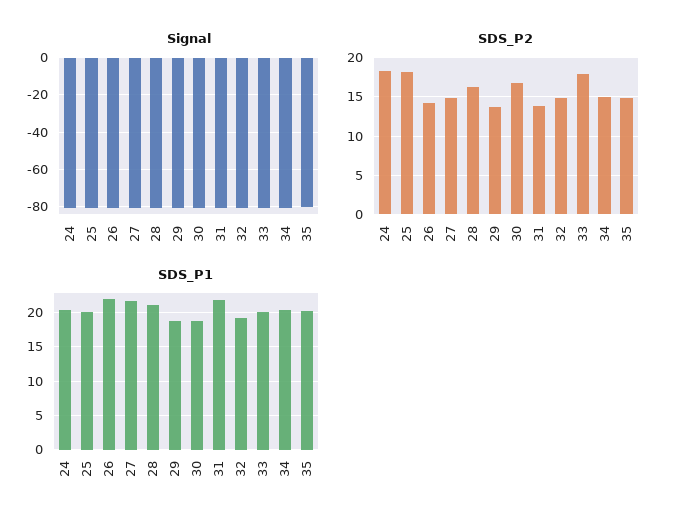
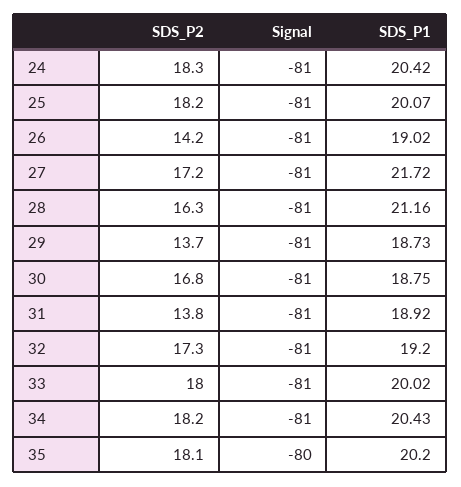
SDS_P2, 27: 15 -> 17.2
SDS_P2, 32: 15 -> 17.3
SDS_P2, 34: 15 -> 18.2
SDS_P2, 35: 15 -> 18.1
SDS_P1, 26: 22 -> 19.02
SDS_P1, 31: 22 -> 18.92

